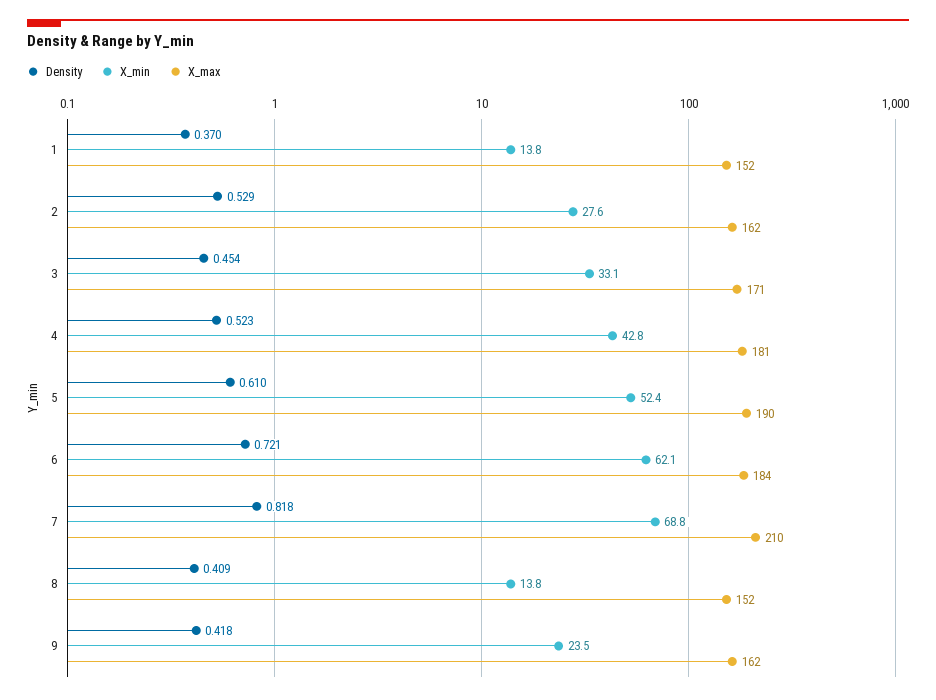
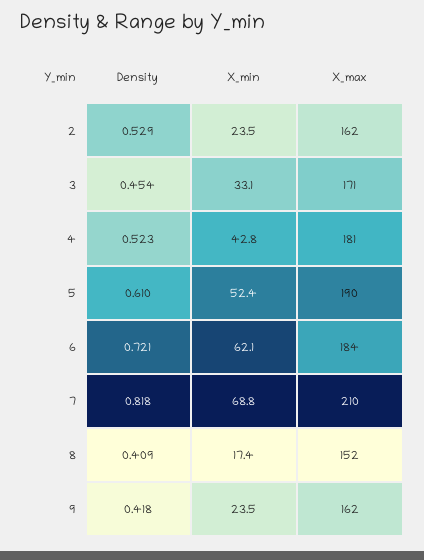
Density, 1: 0.37 -> none
X_min, 1: 13.8 -> none
X_max, 1: 152 -> none
X_min, 2: 27.6 -> 23.5
X_min, 8: 13.8 -> 17.4

